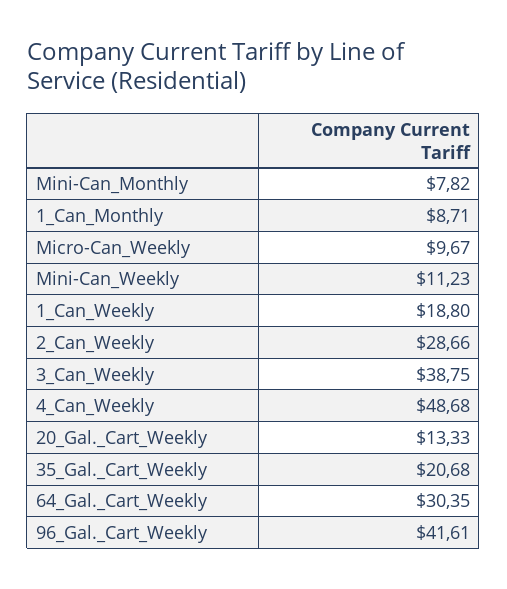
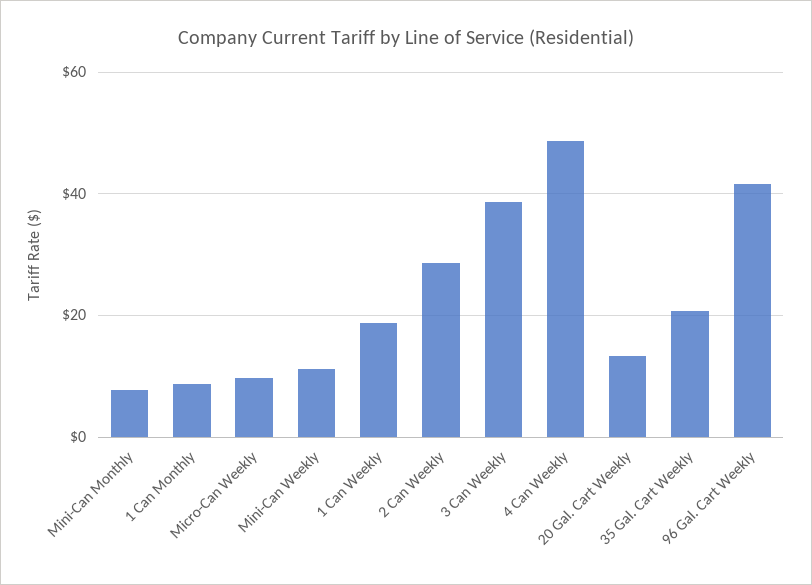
64_Gal._Cart_Weekly: 30.35 -> none

